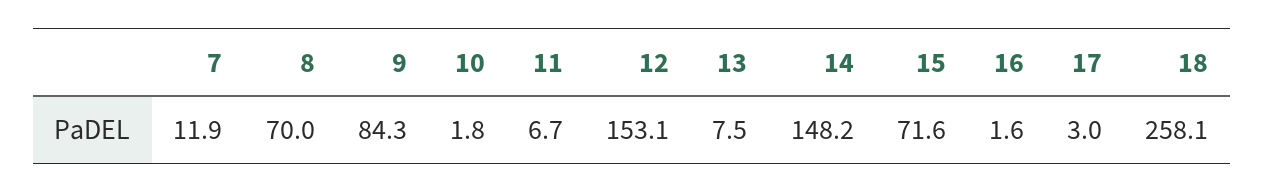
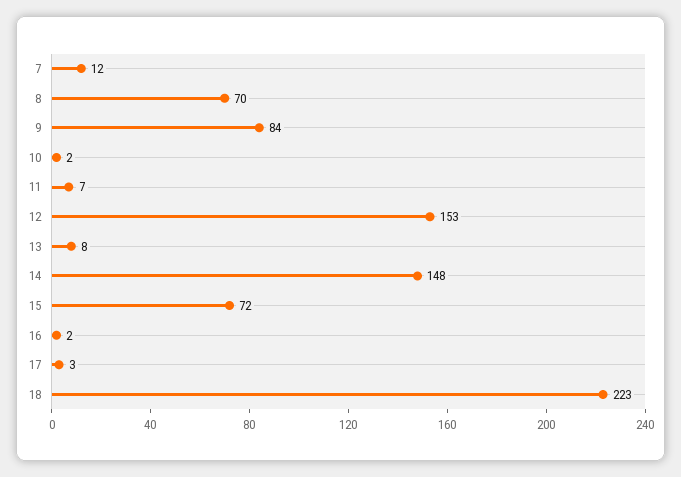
18: 258.1 -> 223

